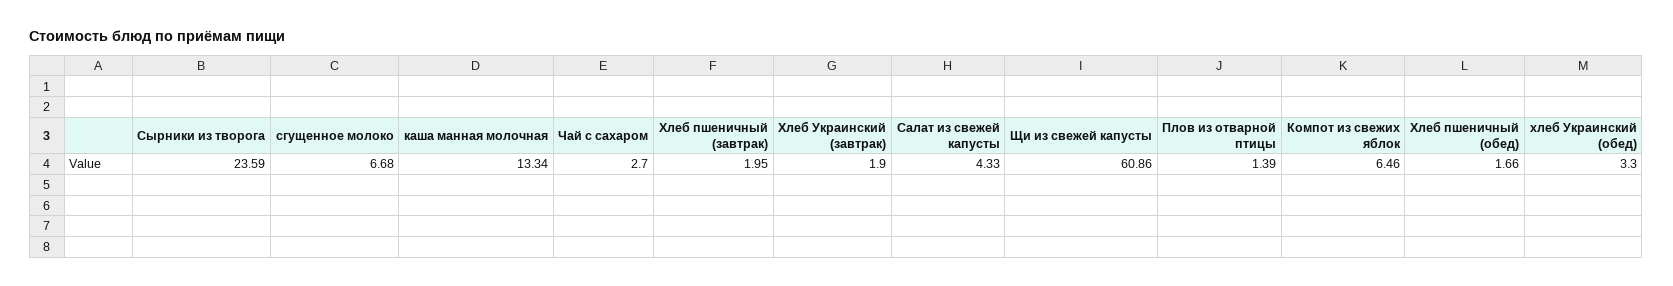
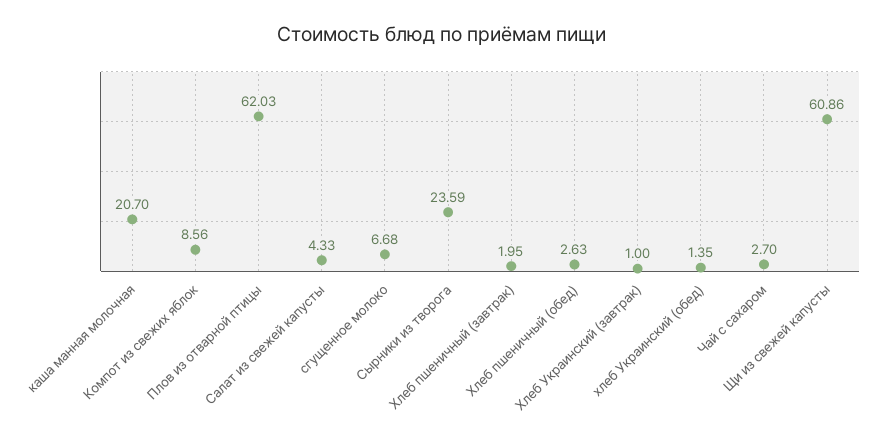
каша манная молочная: 13.34 -> 20.7
Хлеб Украинский (завтрак): 1.9 -> 1
Плов из отварной птицы: 1.39 -> 62.03
Компот из свежих яблок: 6.46 -> 8.56
Хлеб пшеничный (обед): 1.66 -> 2.63
хлеб Украинский (обед): 3.3 -> 1.35

